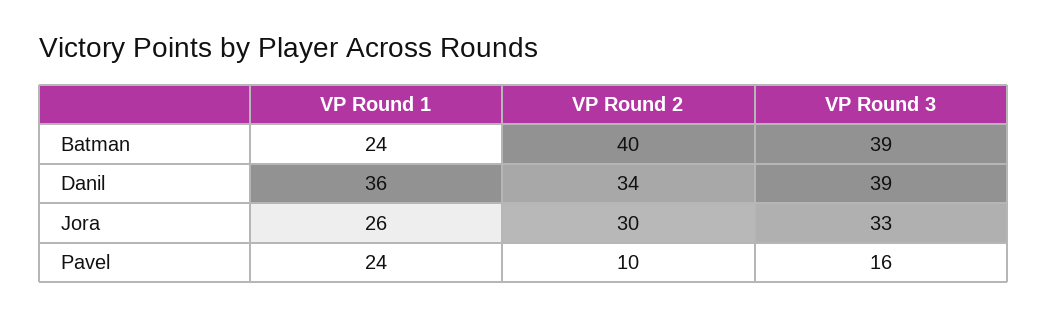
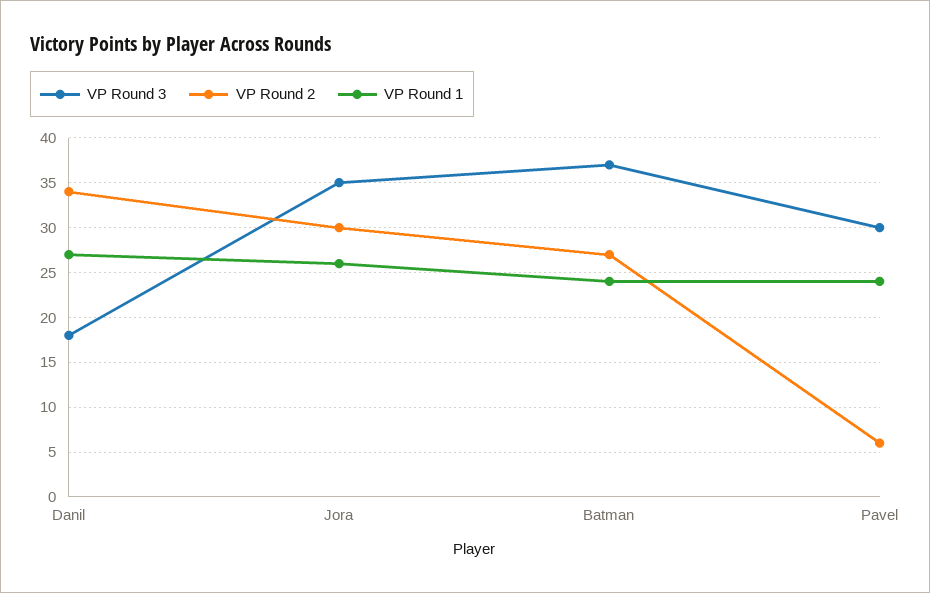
VP Round 2, Batman: 40 -> 27
VP Round 3, Batman: 39 -> 37
VP Round 1, Danil: 36 -> 27
VP Round 3, Danil: 39 -> 18
VP Round 3, Jora: 33 -> 35
VP Round 2, Pavel: 10 -> 6
VP Round 3, Pavel: 16 -> 30

